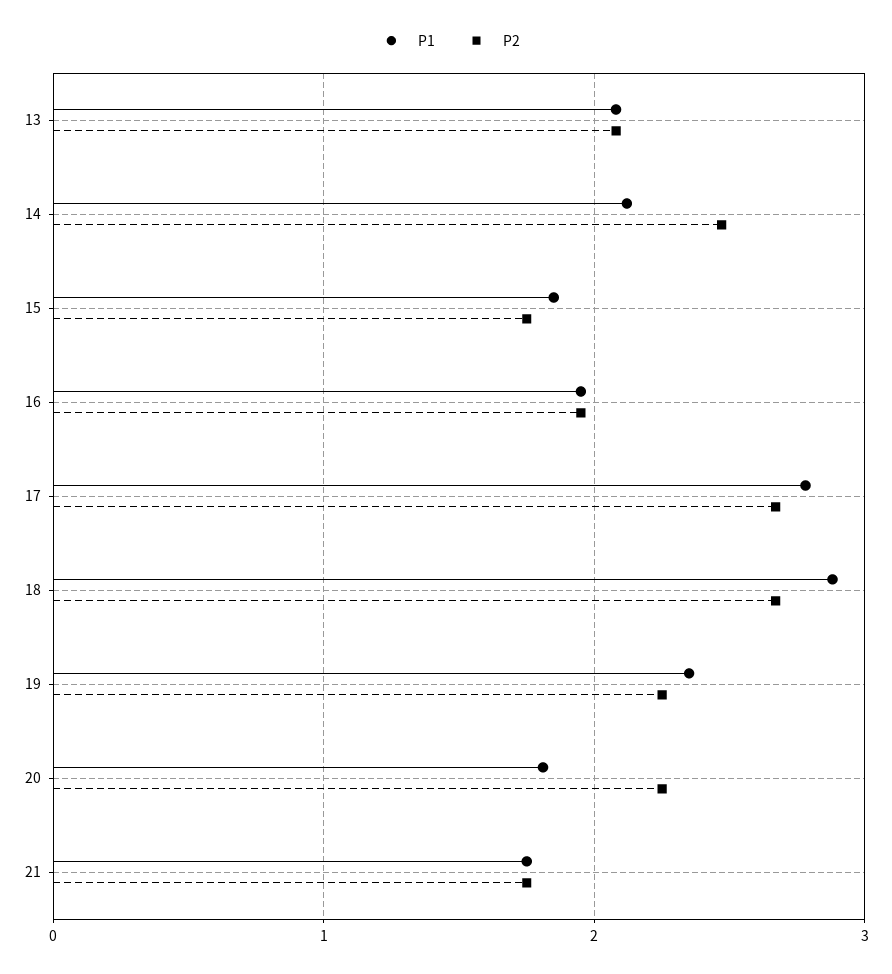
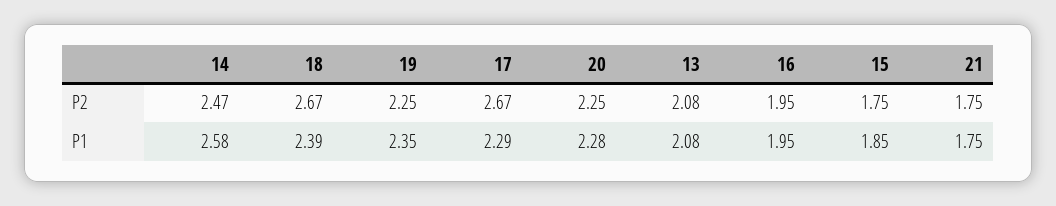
P1, 14: 2.1 -> 2.58
P1, 17: 2.8 -> 2.29
P1, 18: 2.9 -> 2.39
P1, 20: 1.8 -> 2.28

